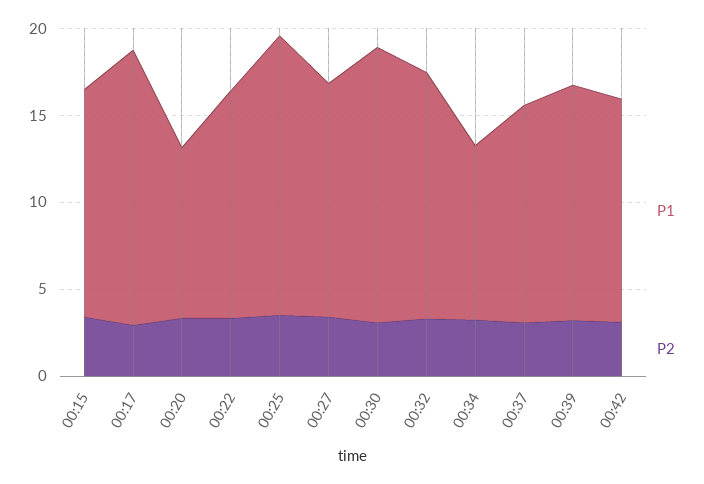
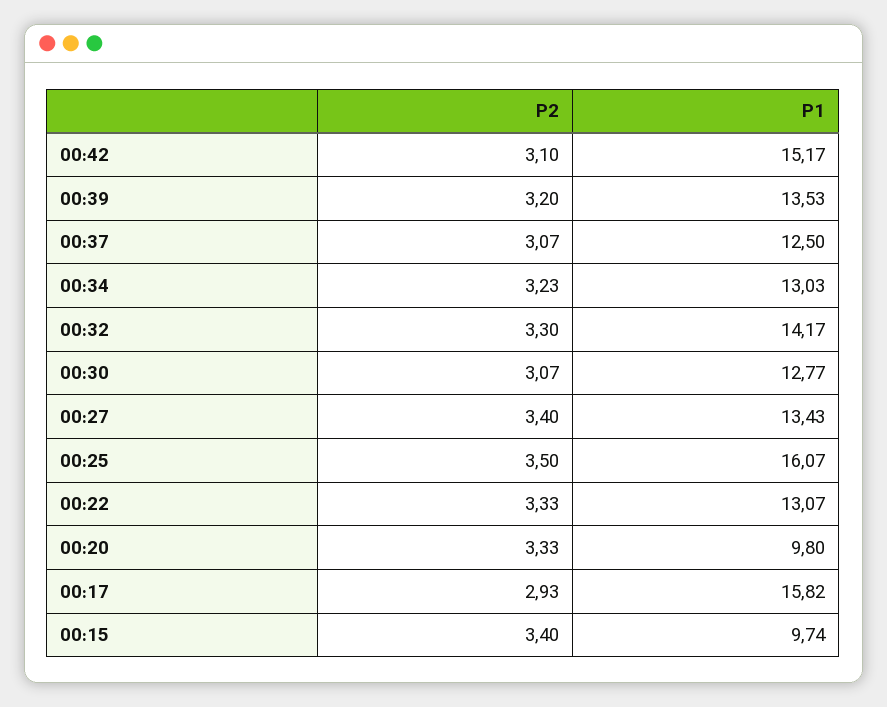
P1, 00:15: 13 -> 9.74
P1, 00:30: 16 -> 12.77
P1, 00:34: 10 -> 13.03
P1, 00:42: 13 -> 15.17

